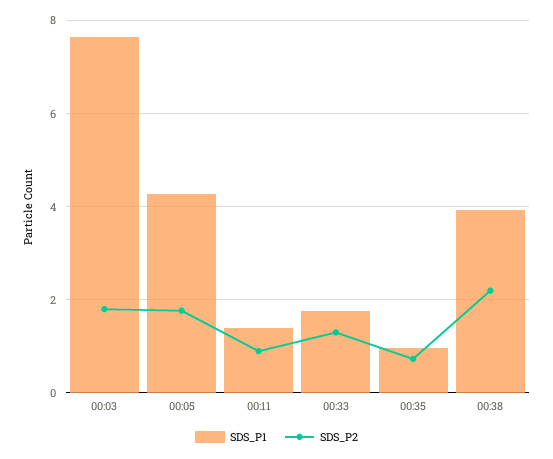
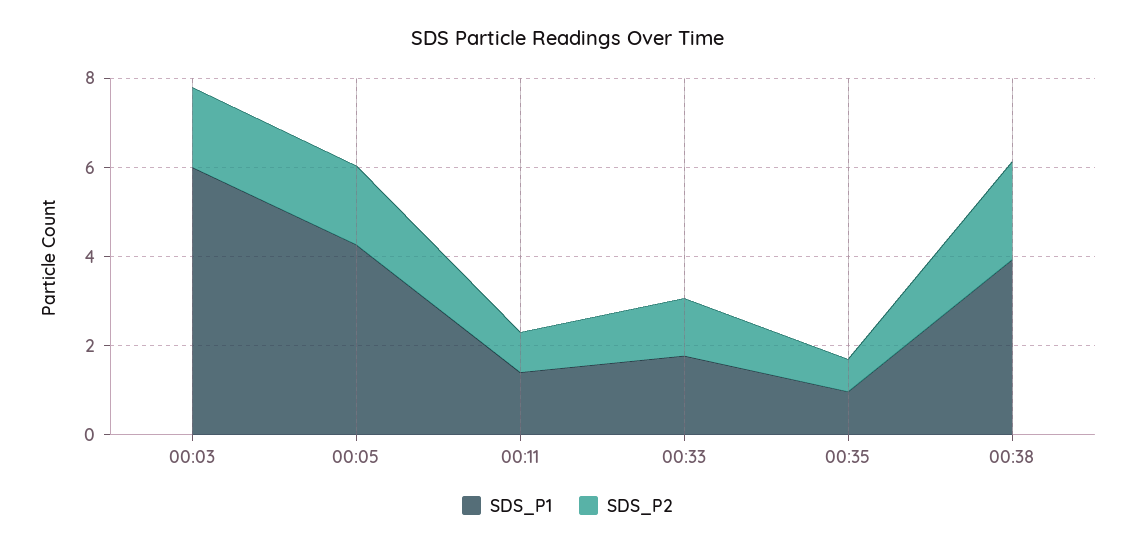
SDS_P1, 00:03: 7.6 -> 6

